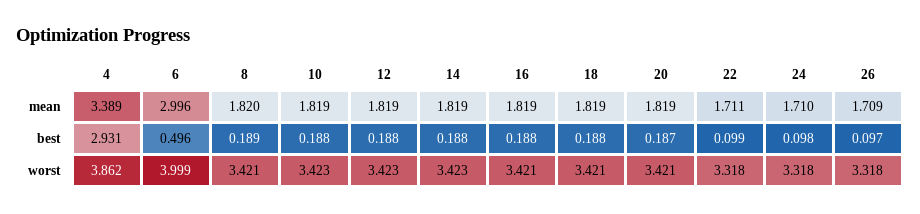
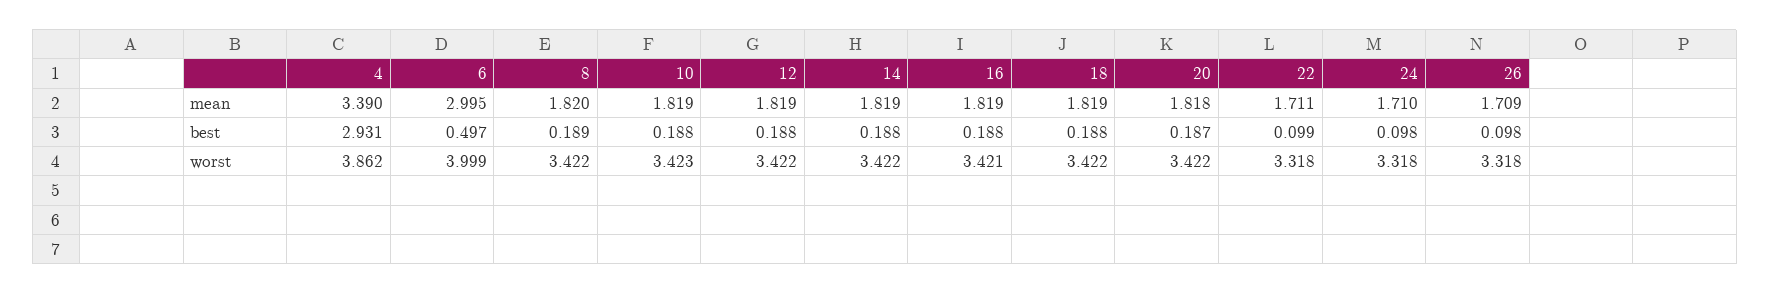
4, mean: 3.389 -> 3.39
6, mean: 2.996 -> 2.995
20, mean: 1.819 -> 1.818
6, best: 0.496 -> 0.497
26, best: 0.097 -> 0.098
8, worst: 3.421 -> 3.422
12, worst: 3.423 -> 3.422
14, worst: 3.423 -> 3.422
18, worst: 3.421 -> 3.422
20, worst: 3.421 -> 3.422

